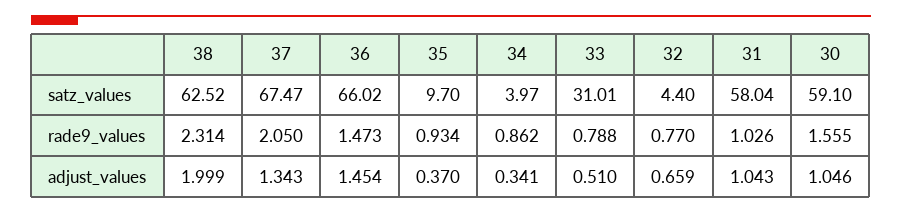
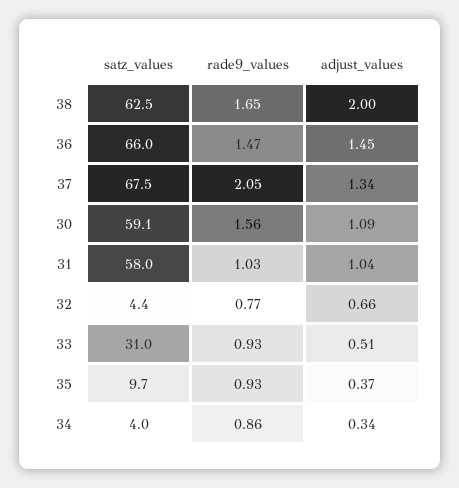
38, rade9_values: 2.314 -> 1.65
33, rade9_values: 0.788 -> 0.93
30, adjust_values: 1.046 -> 1.09

